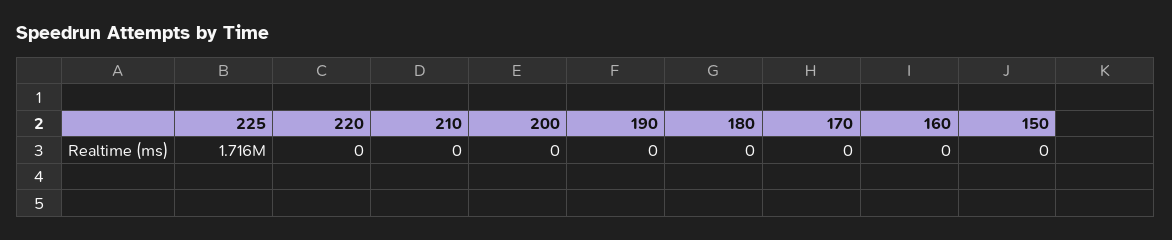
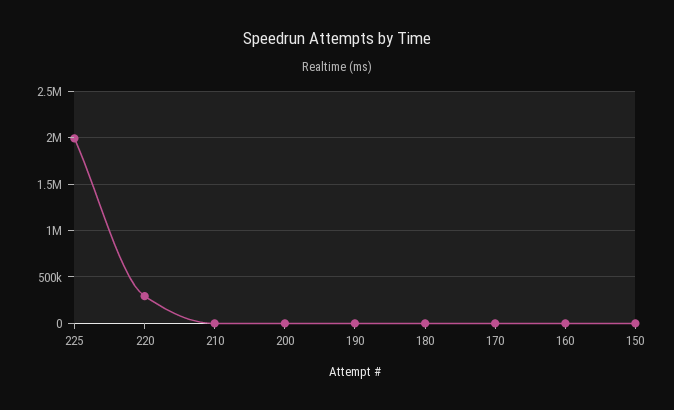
225: 1716000 -> 2000000
220: 0 -> 300000

